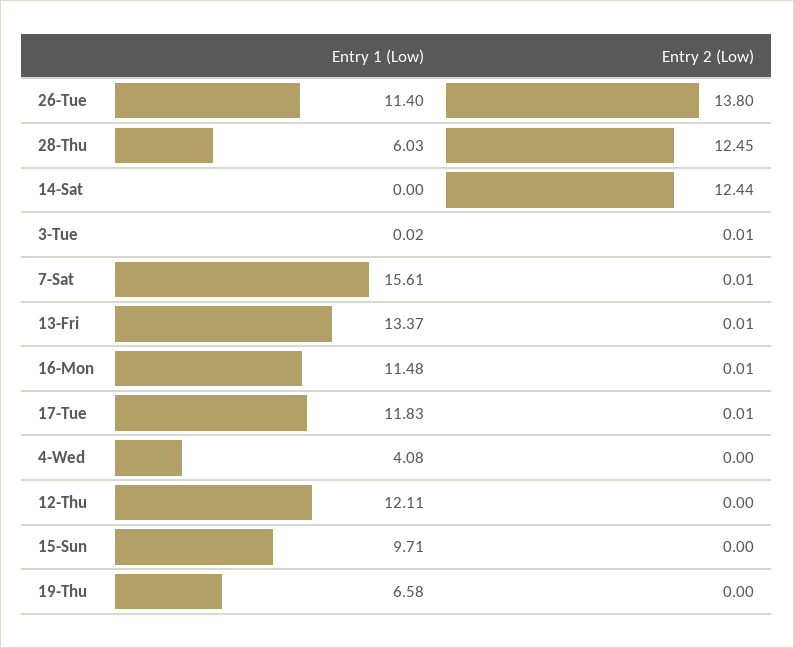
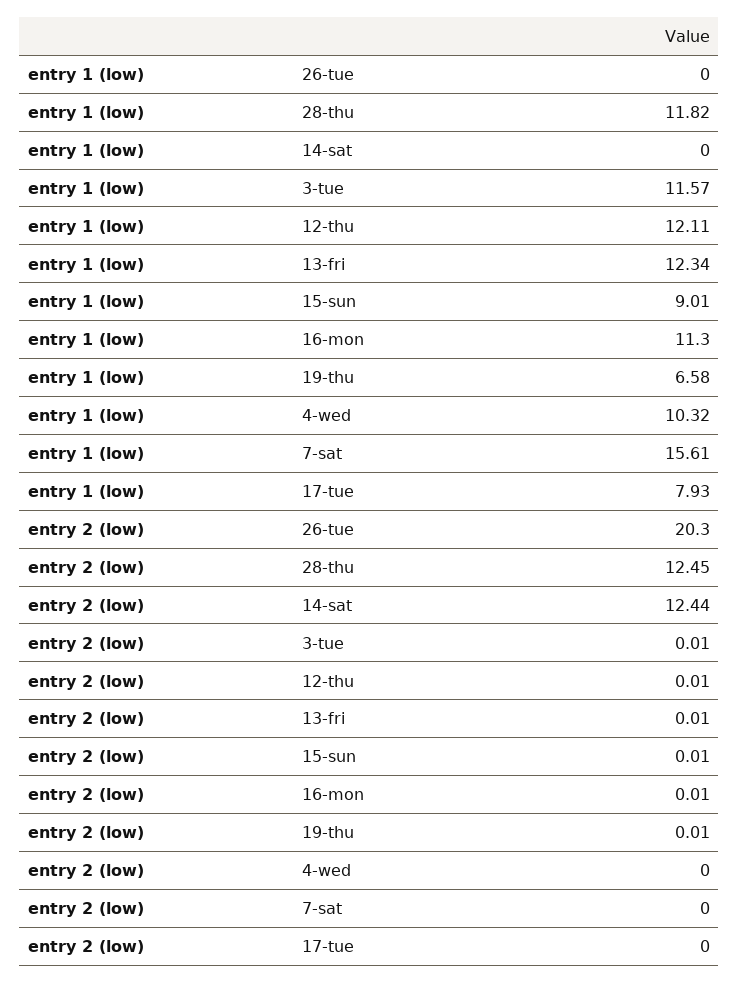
Entry 1 (Low), 26-Tue: 11.4 -> 0
Entry 2 (Low), 26-Tue: 13.8 -> 20.3
Entry 1 (Low), 28-Thu: 6.03 -> 11.82
Entry 1 (Low), 3-Tue: 0.02 -> 11.57
Entry 2 (Low), 7-Sat: 0.01 -> 0
Entry 1 (Low), 13-Fri: 13.37 -> 12.34
Entry 1 (Low), 16-Mon: 11.48 -> 11.3
Entry 1 (Low), 17-Tue: 11.83 -> 7.93
Entry 2 (Low), 17-Tue: 0.01 -> 0
Entry 1 (Low), 4-Wed: 4.08 -> 10.32
Entry 2 (Low), 12-Thu: 0 -> 0.01
Entry 1 (Low), 15-Sun: 9.71 -> 9.01
Entry 2 (Low), 15-Sun: 0 -> 0.01
Entry 2 (Low), 19-Thu: 0 -> 0.01

